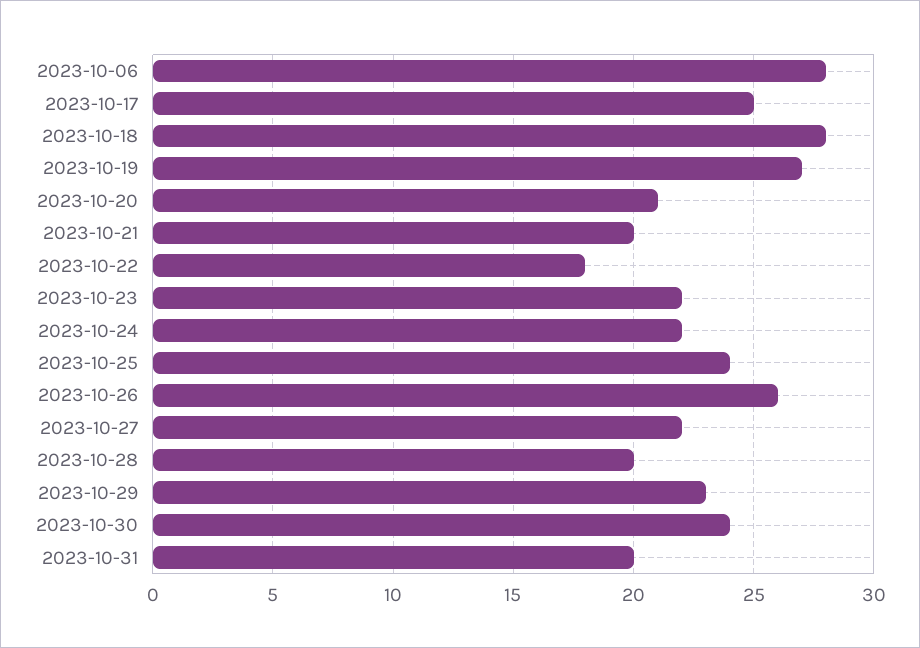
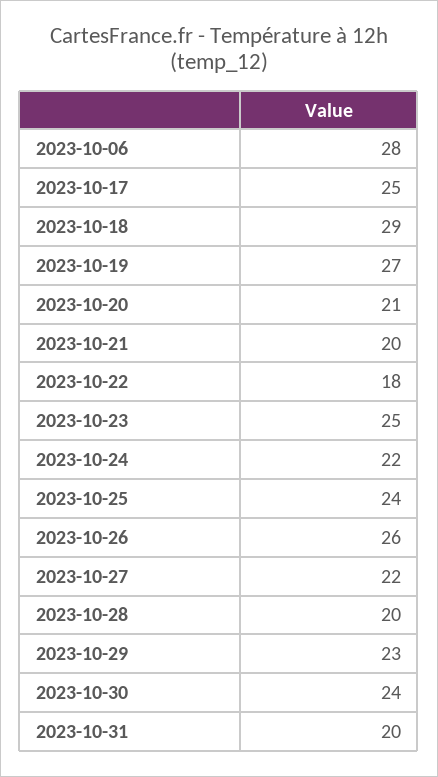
2023-10-18: 28 -> 29
2023-10-23: 22 -> 25

